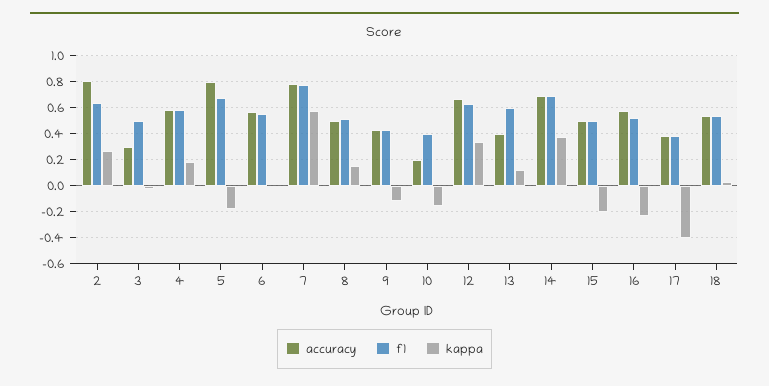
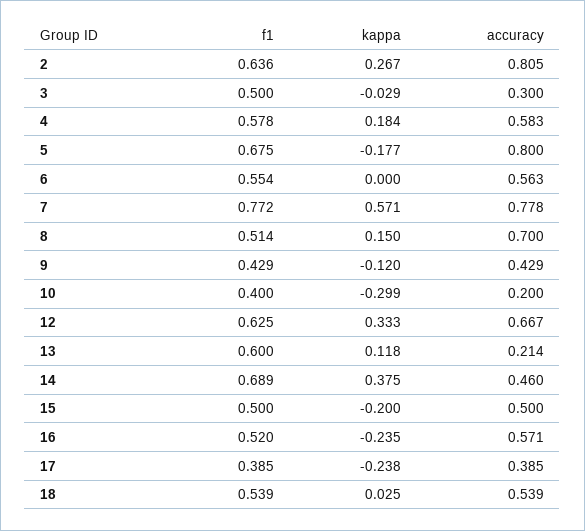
accuracy, 8: 0.5 -> 0.7
kappa, 10: -0.15 -> -0.299
accuracy, 13: 0.4 -> 0.214
accuracy, 14: 0.7 -> 0.46
kappa, 17: -0.4 -> -0.238

